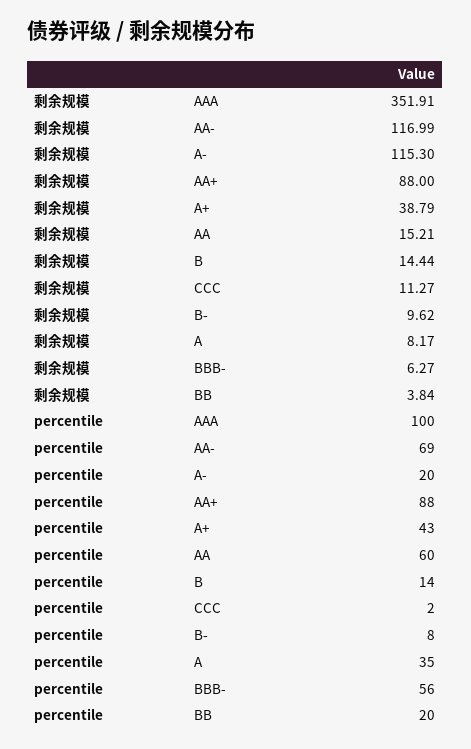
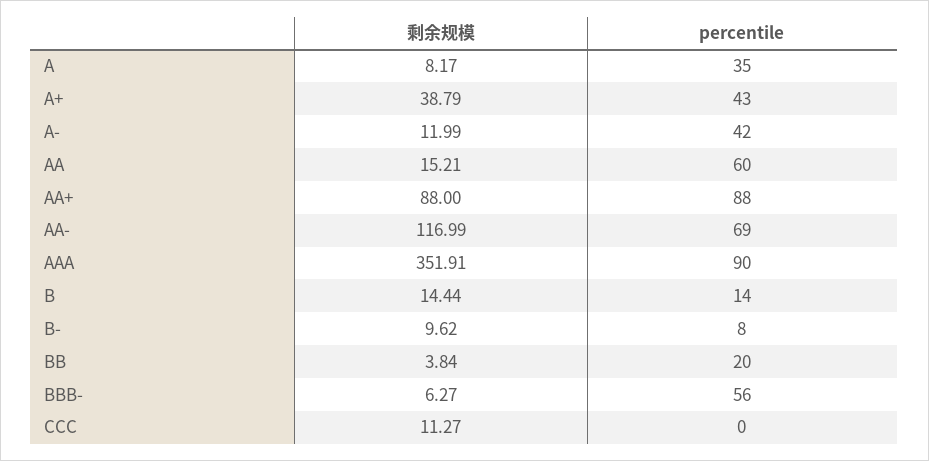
剩余规模, A-: 115.3 -> 11.99
percentile, AAA: 100 -> 90
percentile, A-: 20 -> 42
percentile, CCC: 2 -> 0

